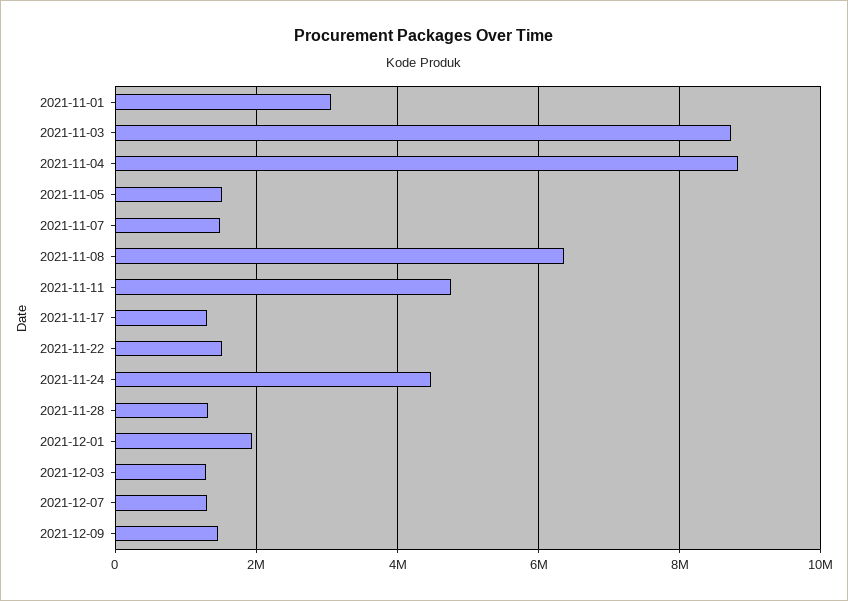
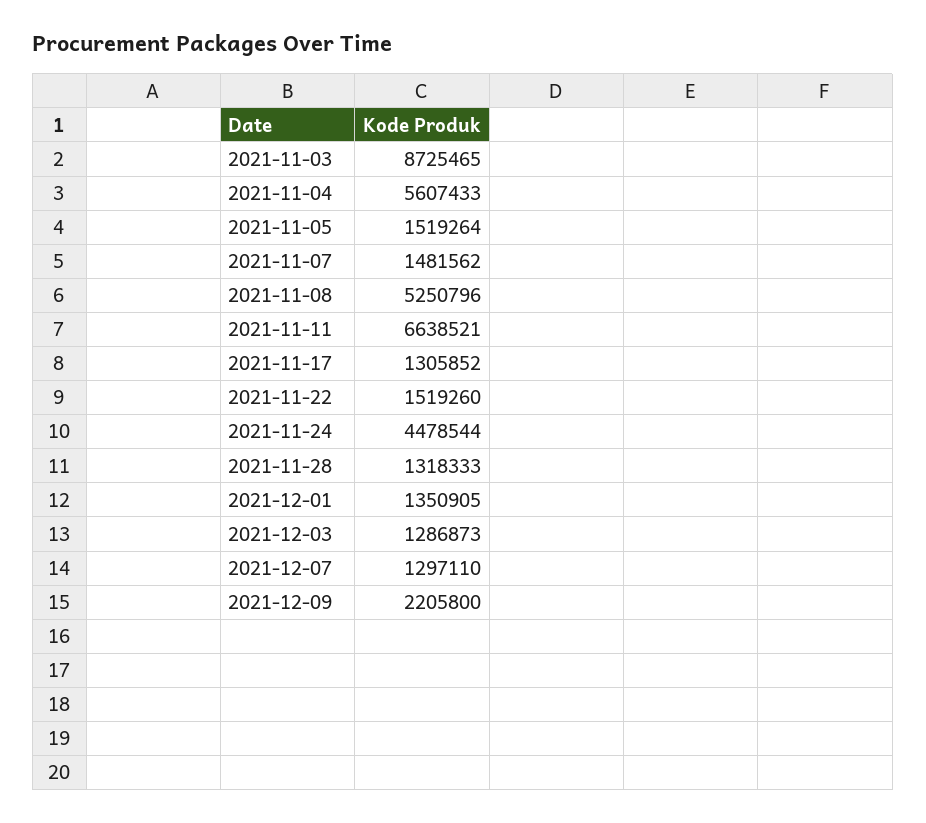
2021-11-01: 3000000 -> none
2021-11-04: 8800000 -> 5607433
2021-11-08: 6400000 -> 5250796
2021-11-11: 4800000 -> 6638521
2021-12-01: 2000000 -> 1350905
2021-12-09: 1400000 -> 2205800

